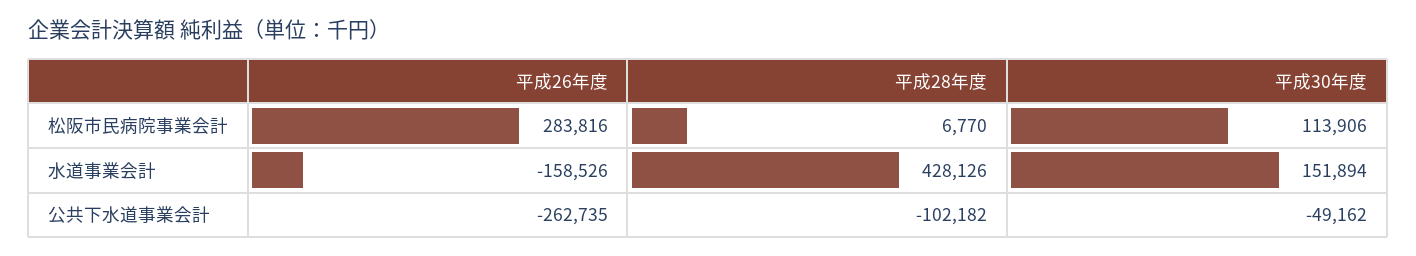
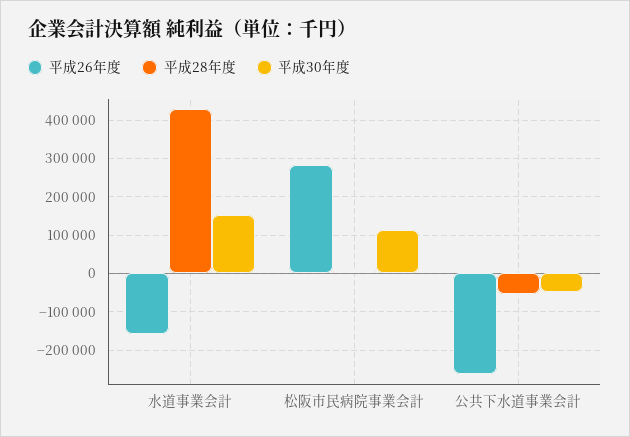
平成28年度, 公共下水道事業会計: -102182 -> -60000

